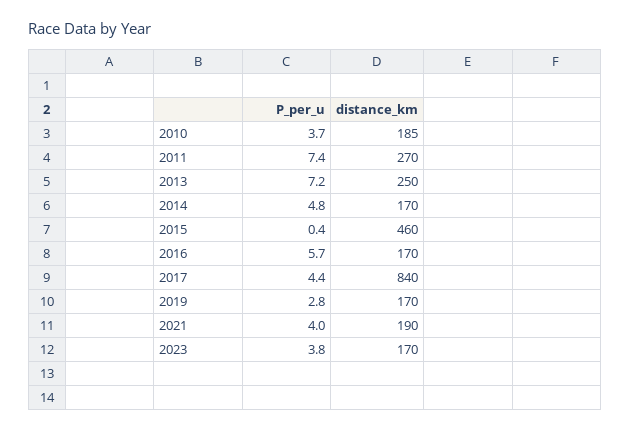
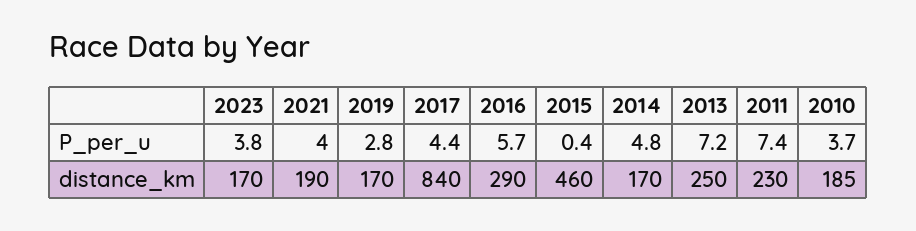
distance_km, 2011: 270 -> 230
distance_km, 2016: 170 -> 290

